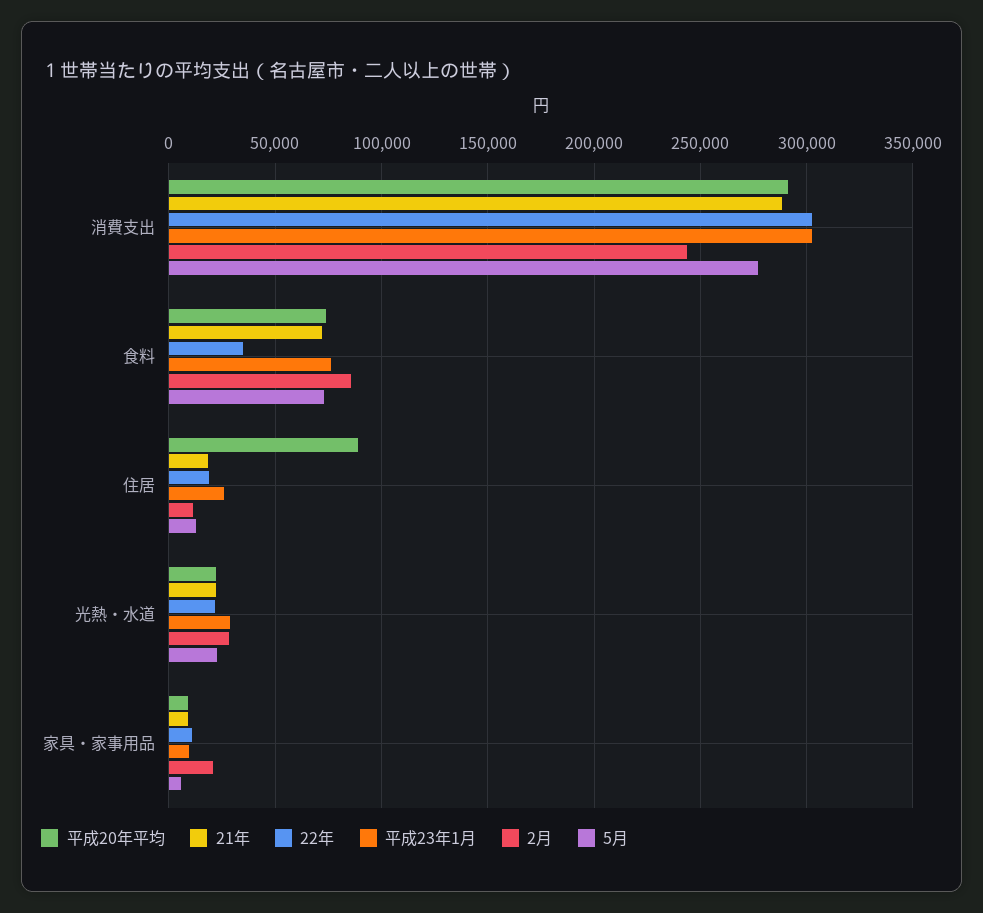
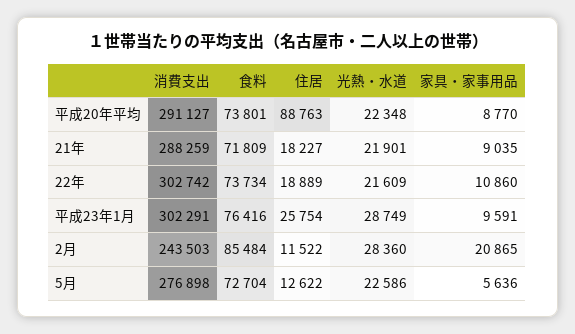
22年, 食料: 35000 -> 73734

